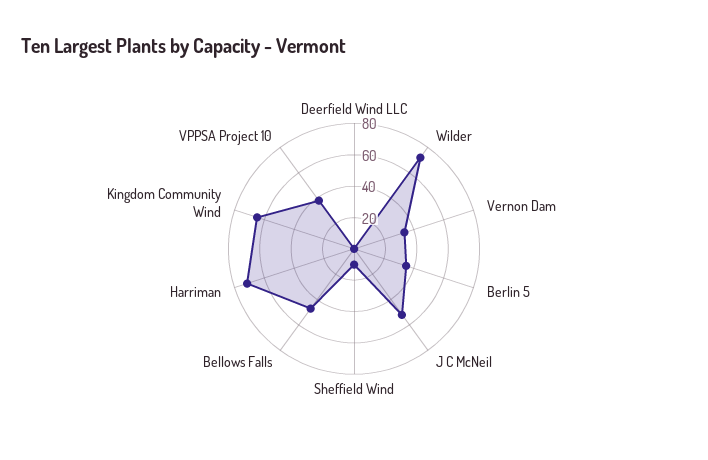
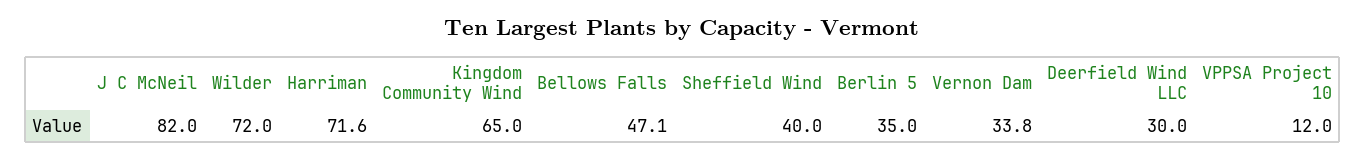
Deerfield Wind LLC: 0 -> 30
J C McNeil: 50 -> 82
Sheffield Wind: 10 -> 40
VPPSA Project 10: 40 -> 12

